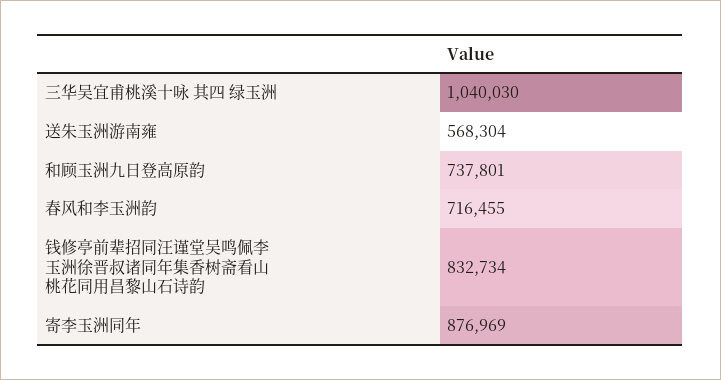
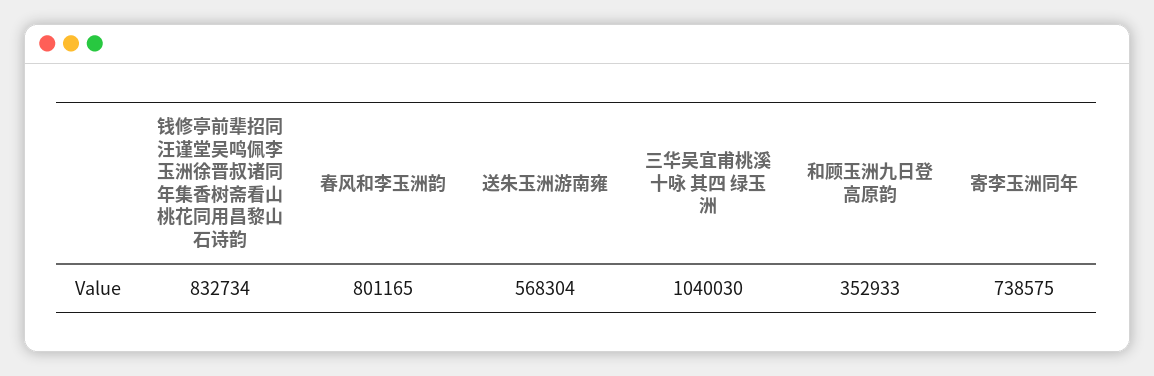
和顾玉洲九日登高原韵: 737801 -> 352933
春风和李玉洲韵: 716455 -> 801165
寄李玉洲同年: 876969 -> 738575

